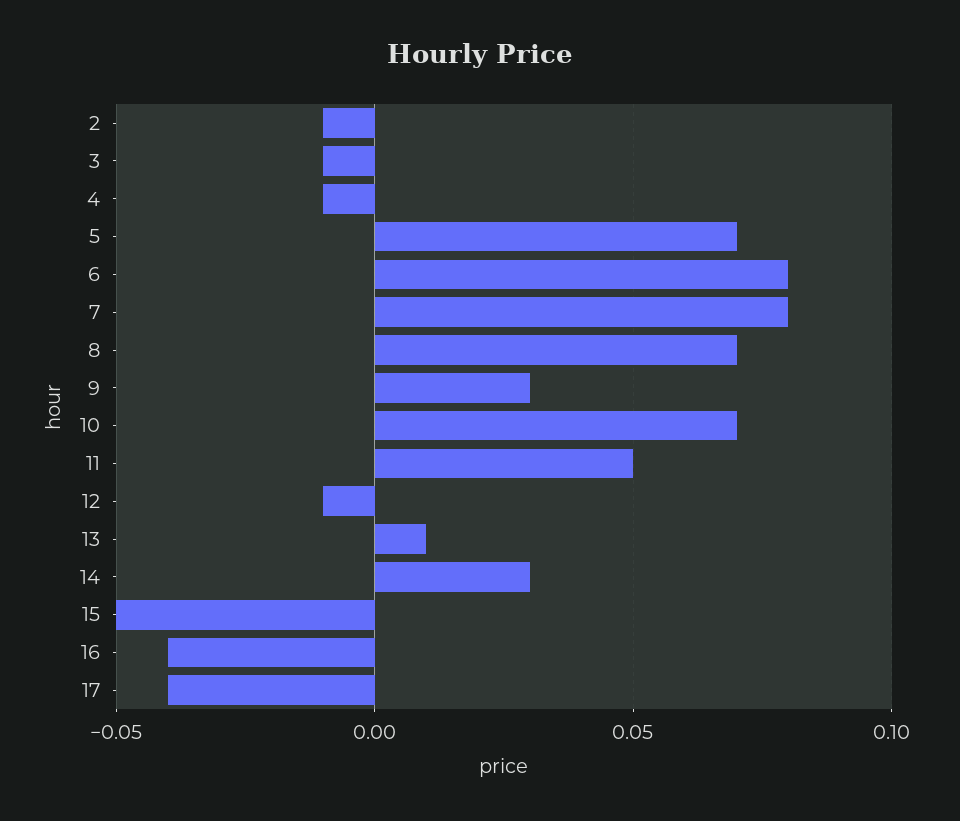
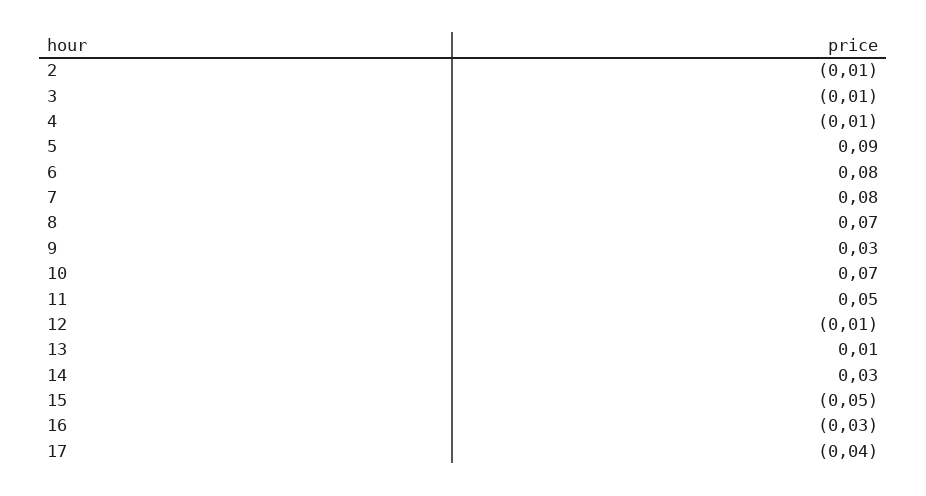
5: 0.07 -> 0.09
16: -0.04 -> -0.03

